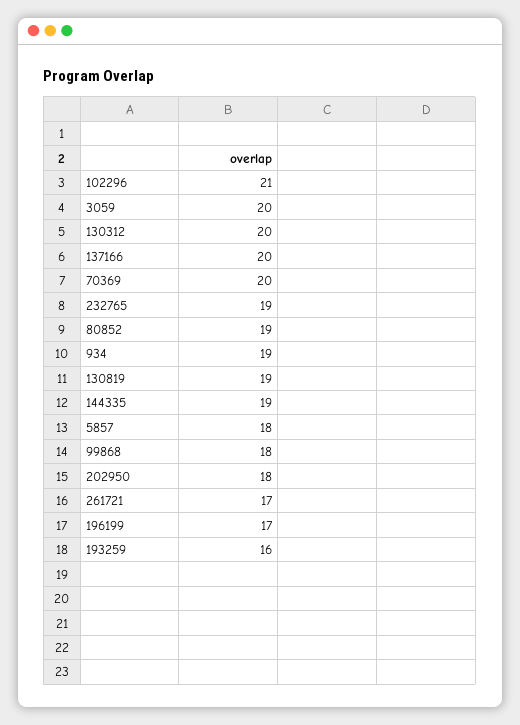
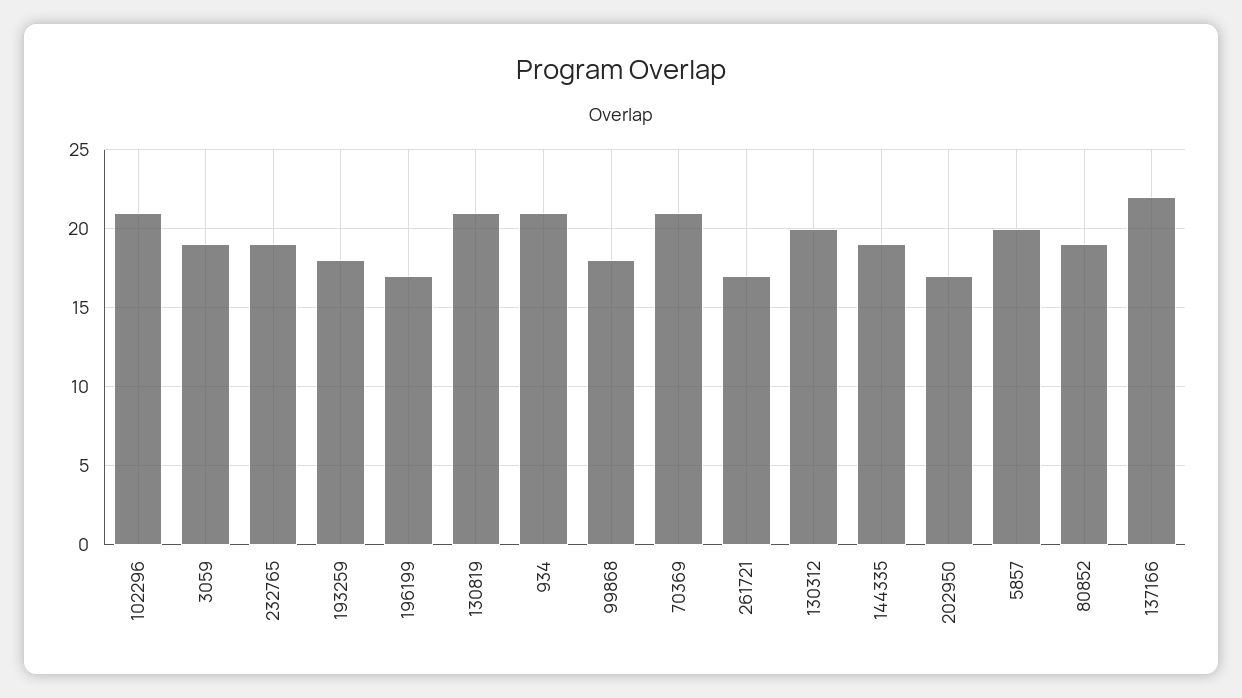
3059: 20 -> 19
137166: 20 -> 22
70369: 20 -> 21
934: 19 -> 21
130819: 19 -> 21
5857: 18 -> 20
202950: 18 -> 17
193259: 16 -> 18

